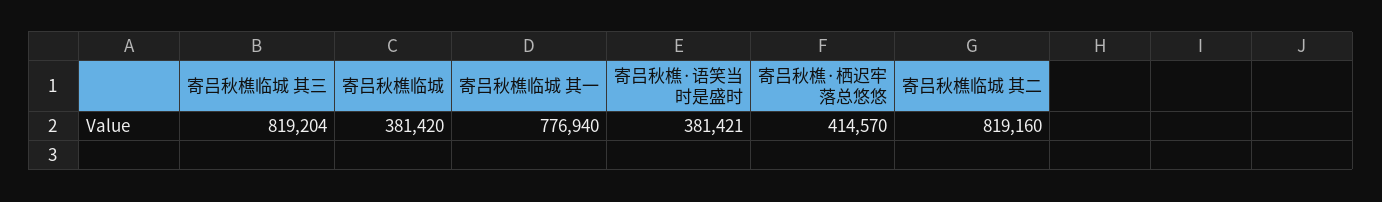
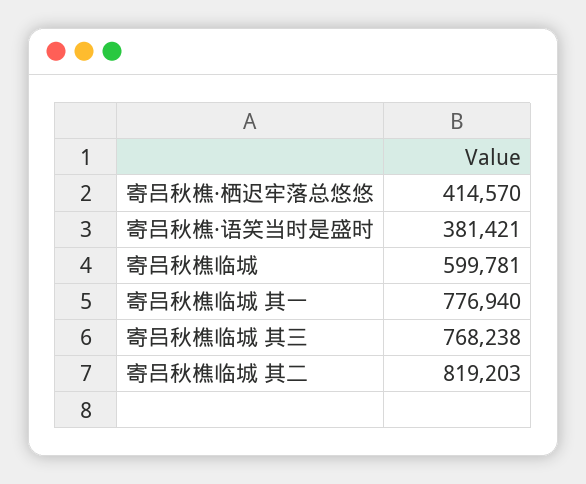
寄吕秋樵临城 其三: 819204 -> 768238
寄吕秋樵临城: 381420 -> 599781
寄吕秋樵临城 其二: 819160 -> 819203

